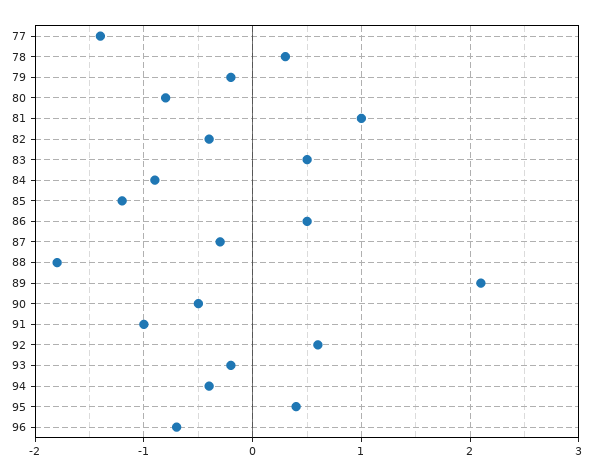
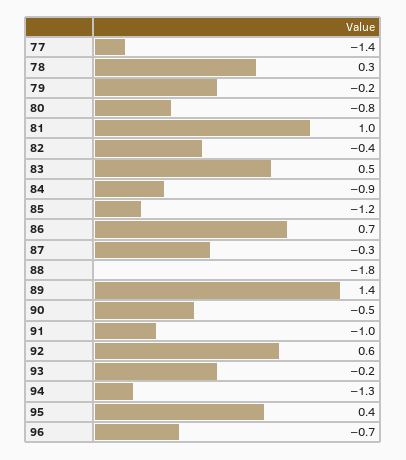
86: 0.5 -> 0.7
89: 2.1 -> 1.4
94: -0.4 -> -1.3

